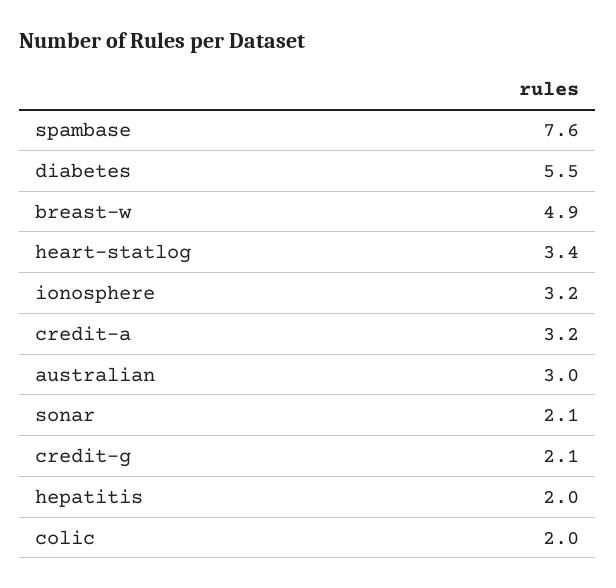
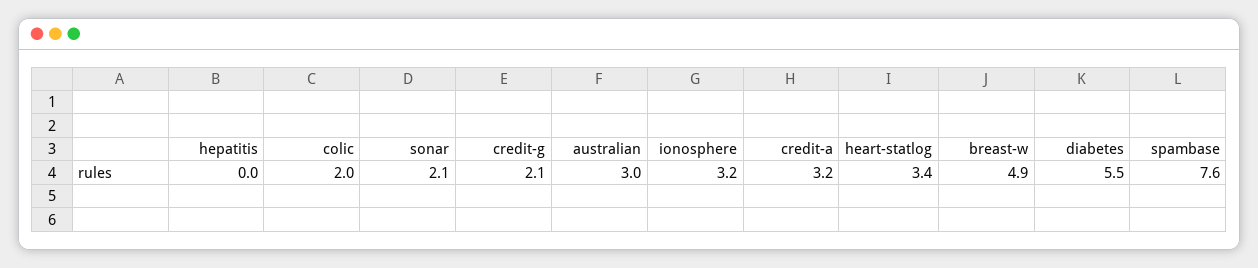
hepatitis: 2 -> 0

